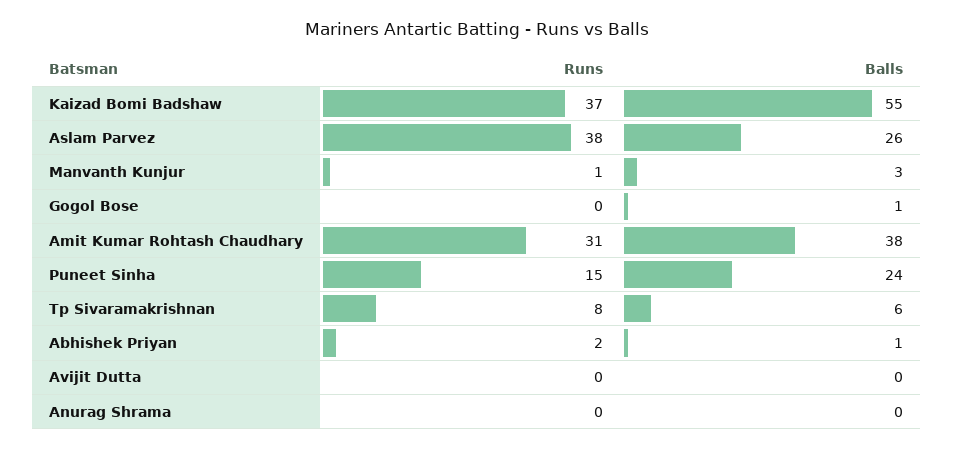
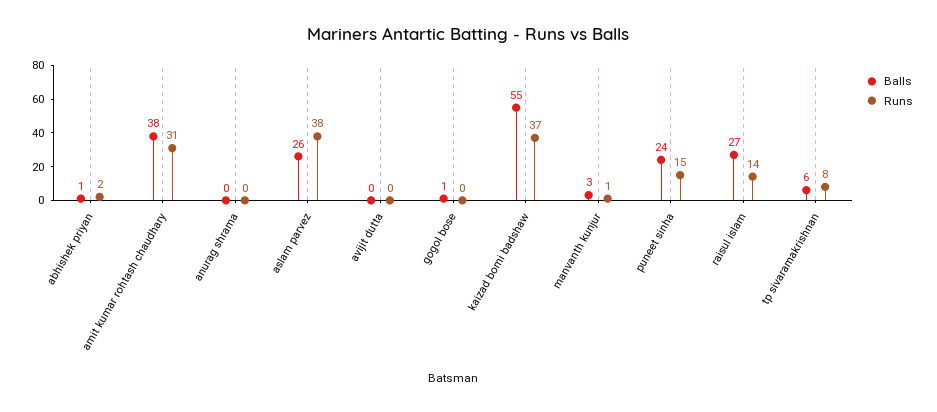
Balls, raisul islam: none -> 27
Runs, raisul islam: none -> 14

